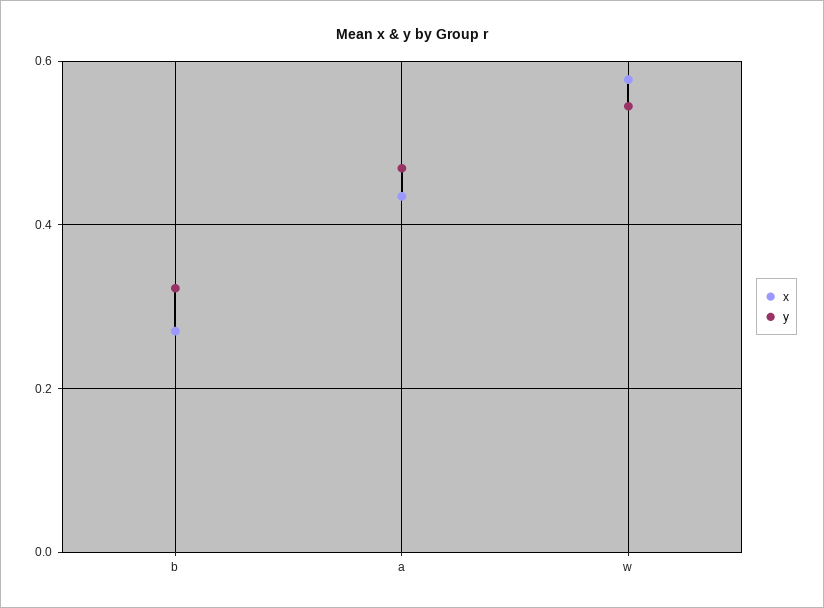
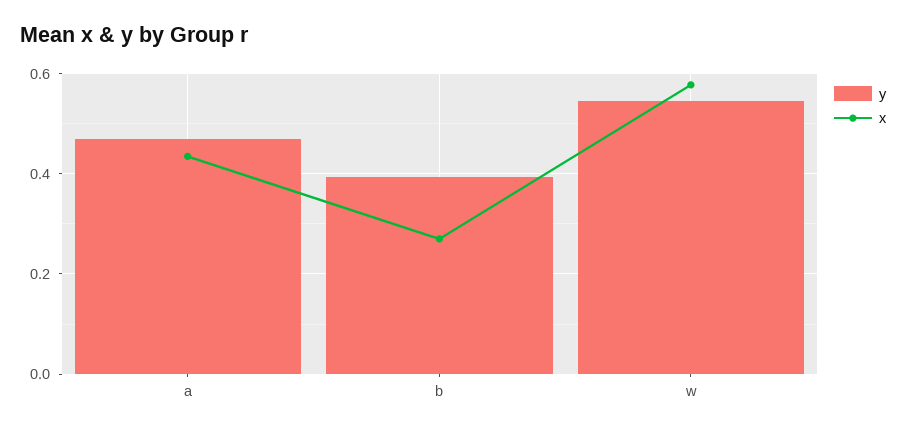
y, b: 0.32 -> 0.4

